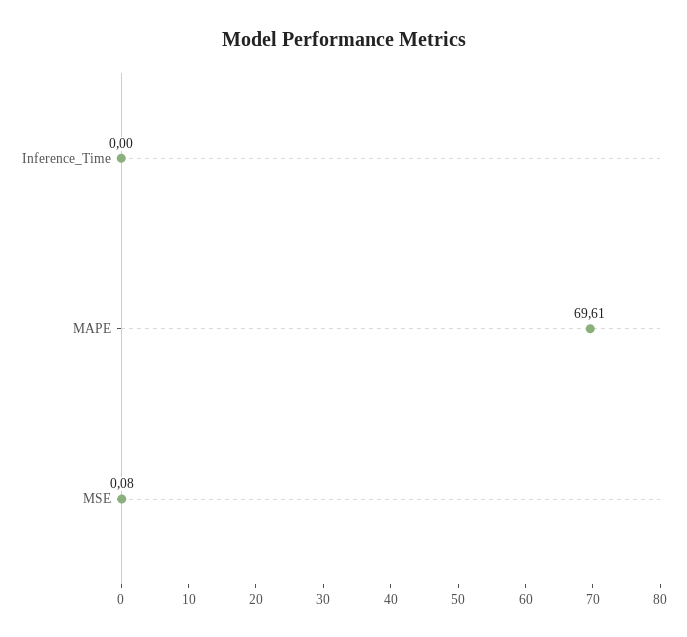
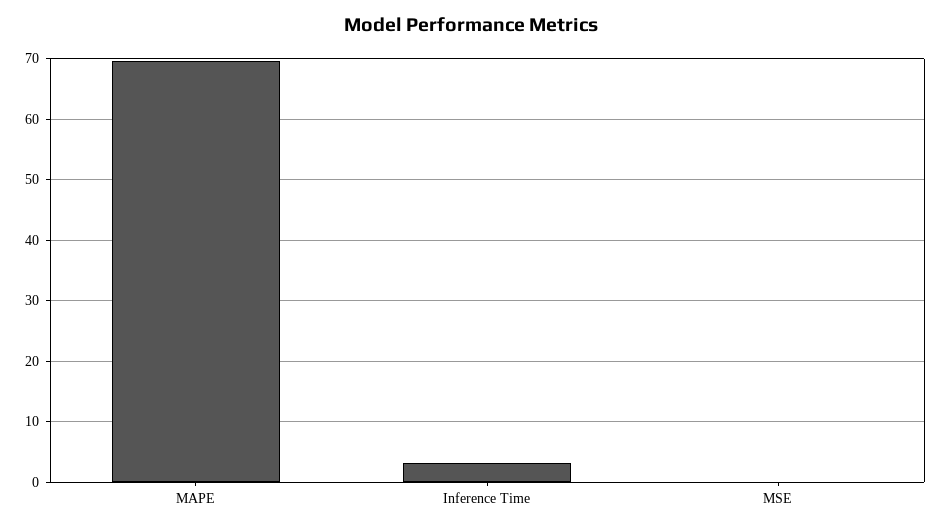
Inference_Time: 0 -> 3

